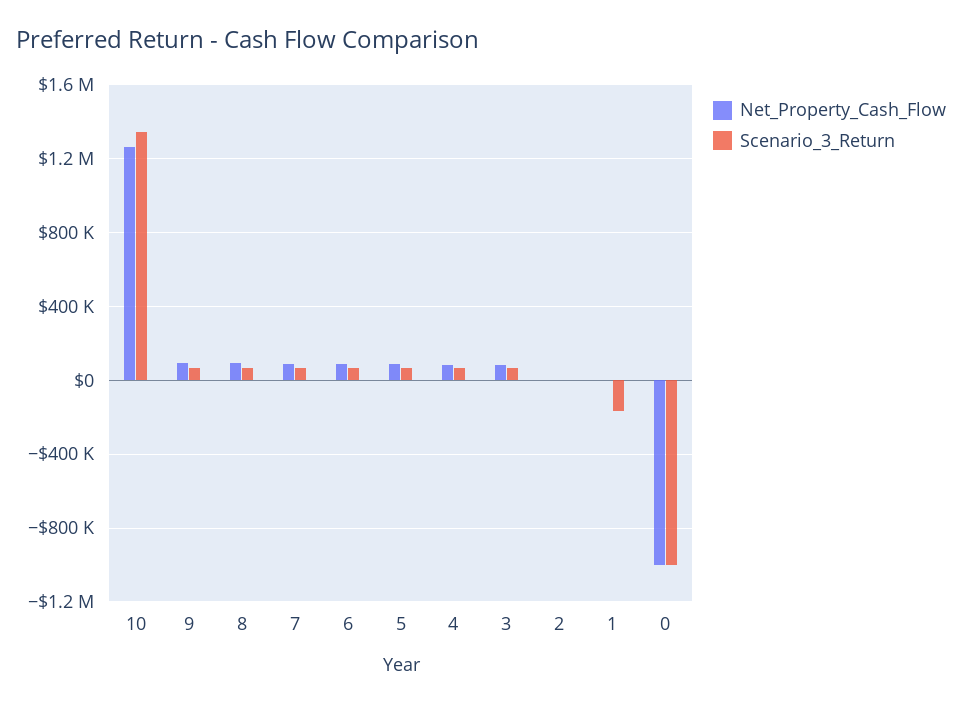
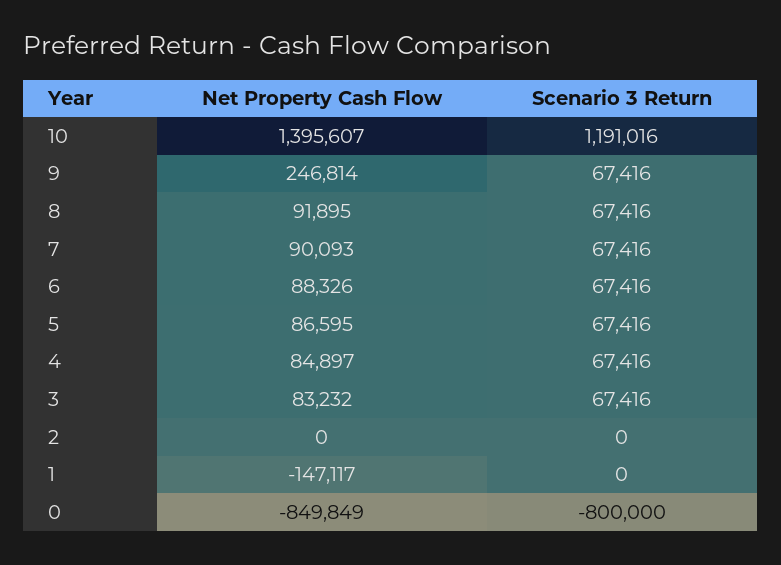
Net_Property_Cash_Flow, 10: 1250000 -> 1395607
Scenario_3_Return, 10: 1350000 -> 1191016
Net_Property_Cash_Flow, 9: 100000 -> 246814
Net_Property_Cash_Flow, 1: 0 -> -147117
Scenario_3_Return, 1: -150000 -> 0
Net_Property_Cash_Flow, 0: -1000000 -> -849849
Scenario_3_Return, 0: -1000000 -> -800000

